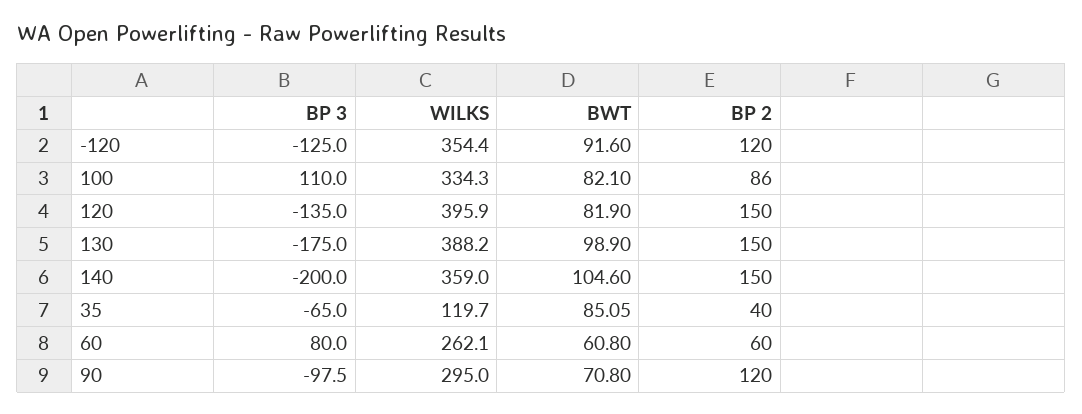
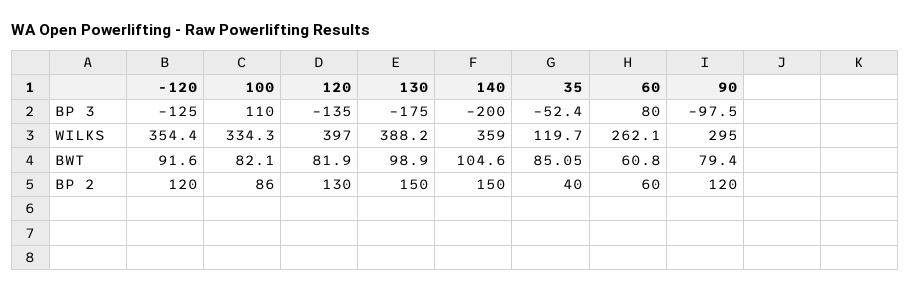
WILKS, 120: 395.9 -> 397
BP 2, 120: 150 -> 130
BP 3, 35: -65 -> -52.4
BWT, 90: 70.8 -> 79.4

